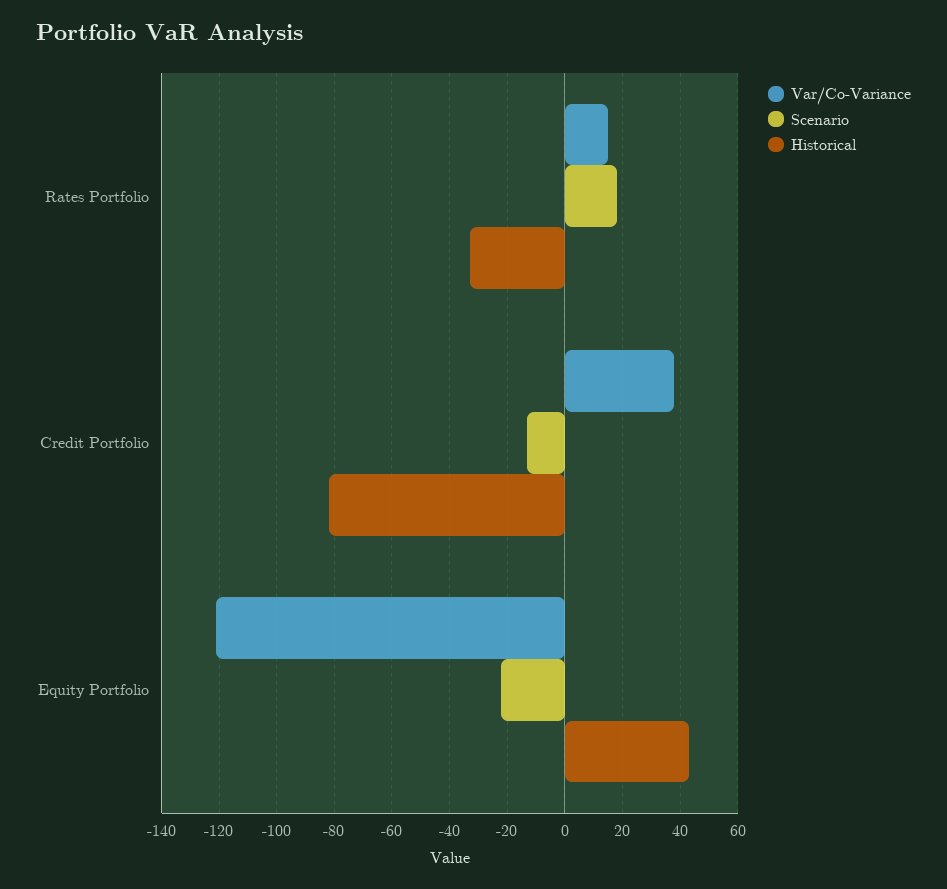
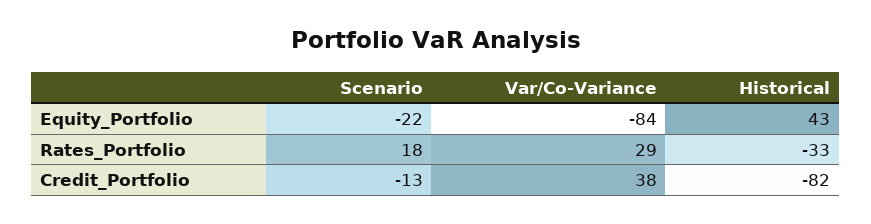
Var/Co-Variance, Rates Portfolio: 15 -> 29
Var/Co-Variance, Equity Portfolio: -120 -> -84

